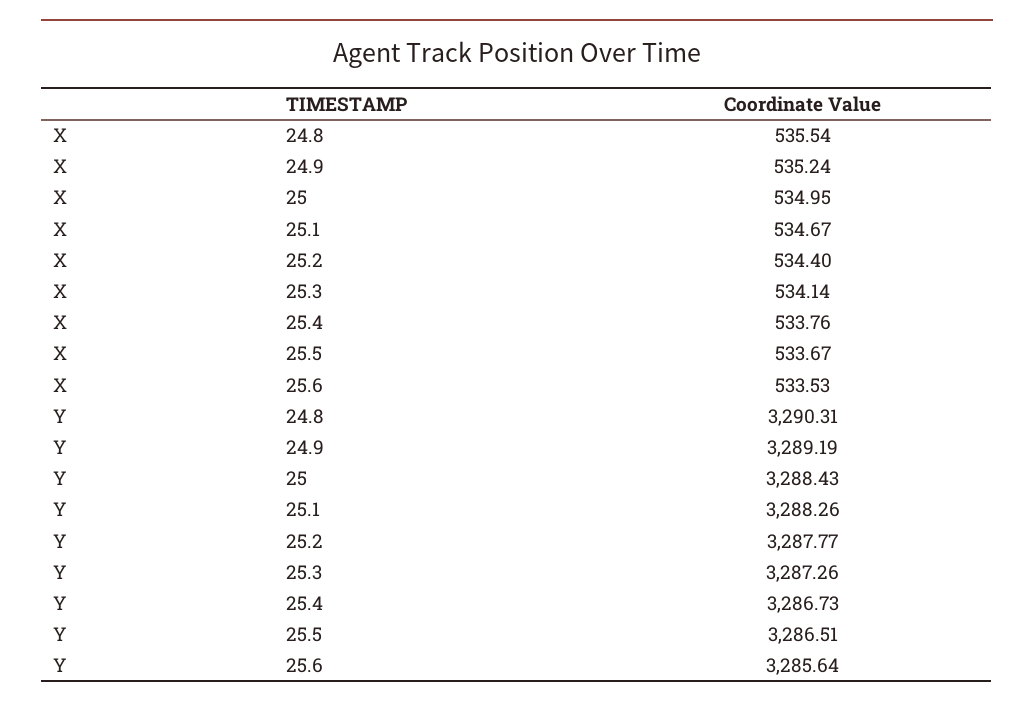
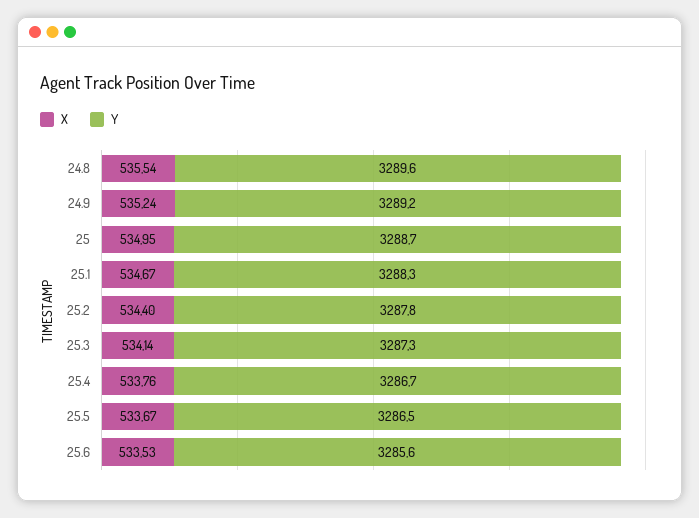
Y, 24.8: 3290.31 -> 3289.6
Y, 25: 3288.43 -> 3288.7

